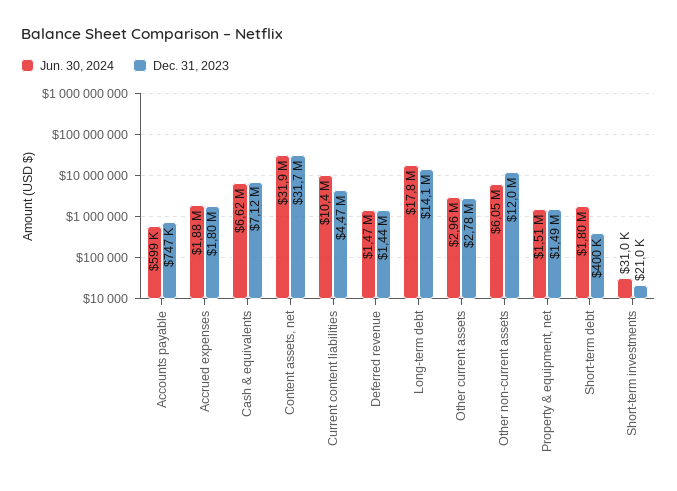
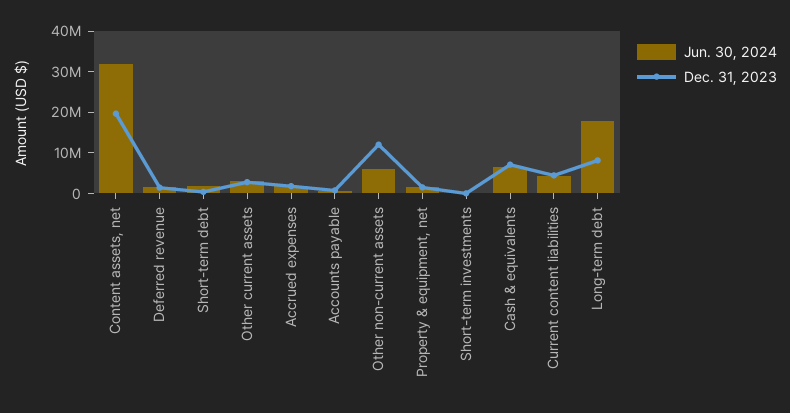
Dec. 31, 2023, Content assets, net: 31700000 -> 20000000
Jun. 30, 2024, Current content liabilities: 10400000 -> 4000000
Dec. 31, 2023, Long-term debt: 14100000 -> 8000000

